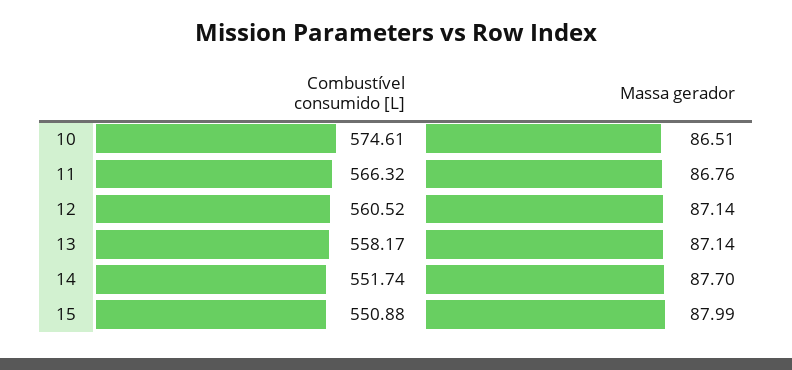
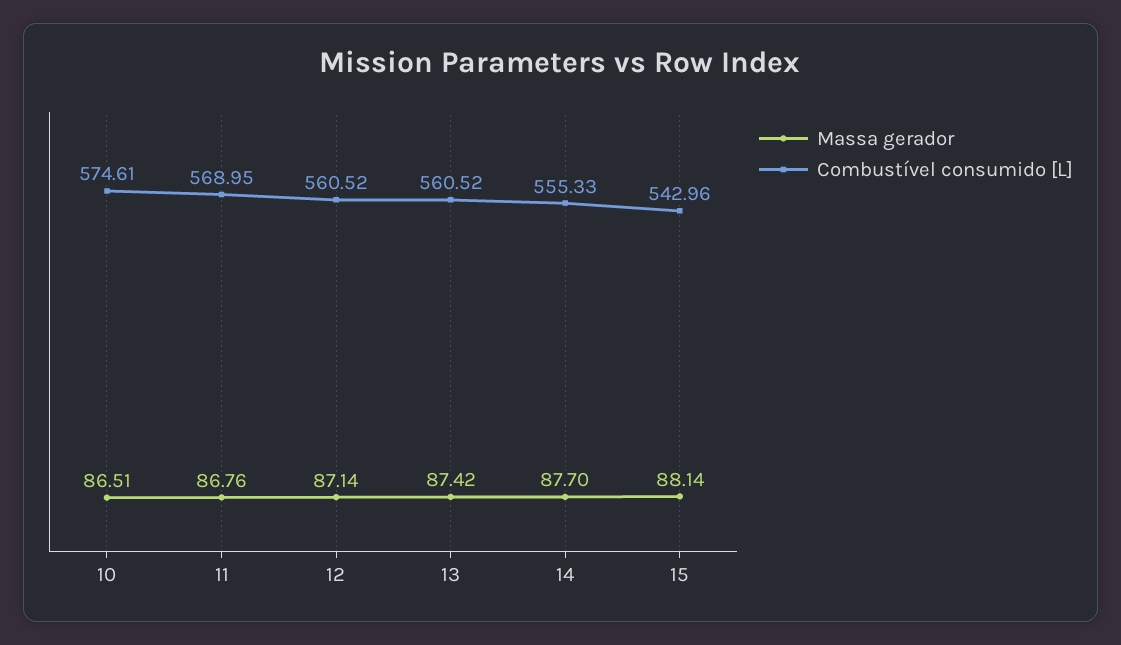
Combustível consumido [L], 11: 566.32 -> 568.95
Combustível consumido [L], 13: 558.17 -> 560.52
Massa gerador, 13: 87.14 -> 87.42
Combustível consumido [L], 14: 551.74 -> 555.33
Combustível consumido [L], 15: 550.88 -> 542.96
Massa gerador, 15: 87.99 -> 88.14

